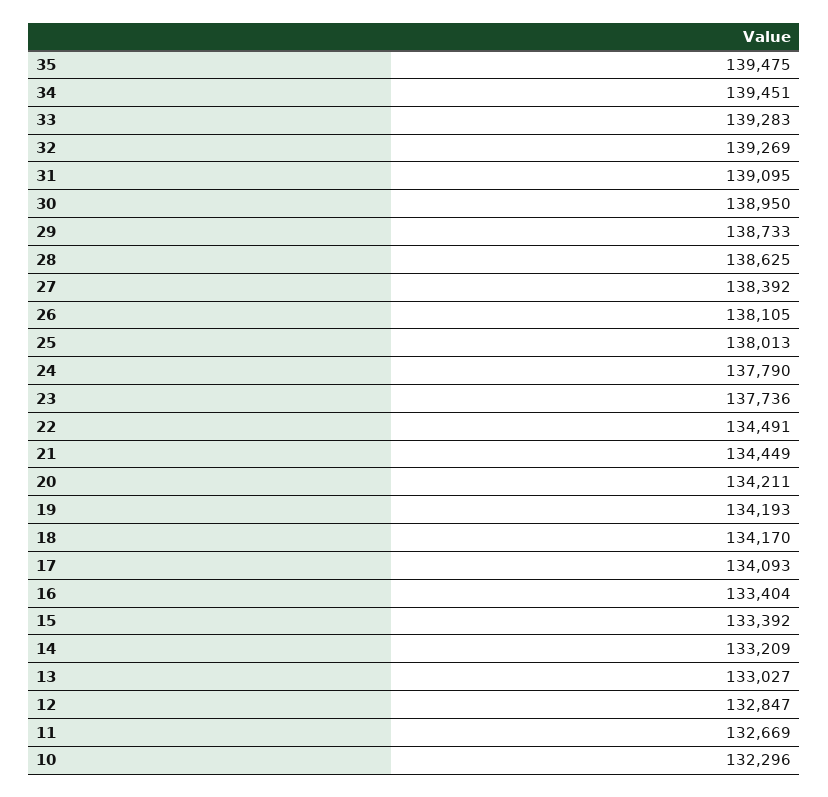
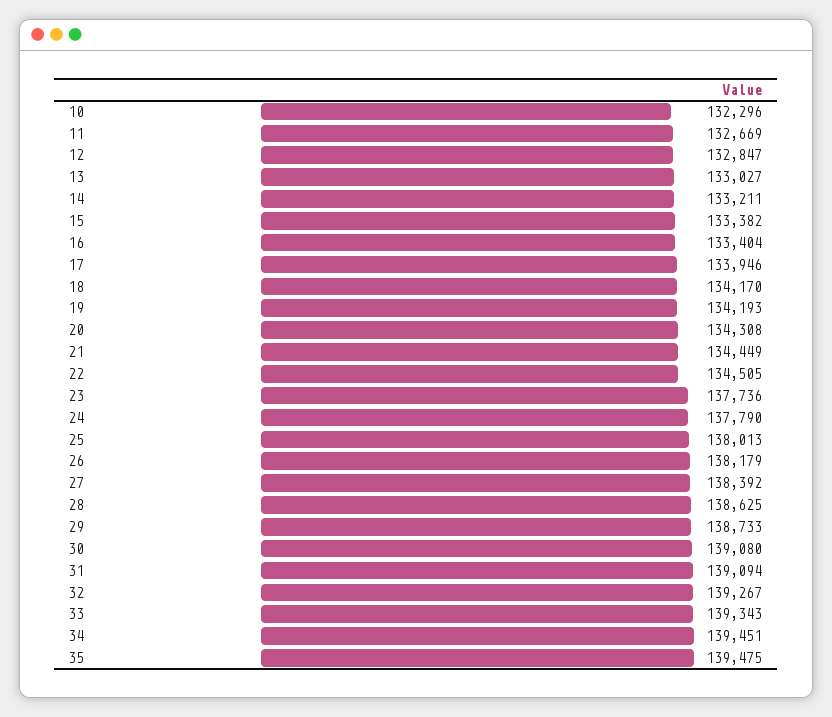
33: 139283 -> 139343
32: 139269 -> 139267
31: 139095 -> 139094
30: 138950 -> 139080
26: 138105 -> 138179
22: 134491 -> 134505
20: 134211 -> 134308
17: 134093 -> 133946
15: 133392 -> 133382
14: 133209 -> 133211

